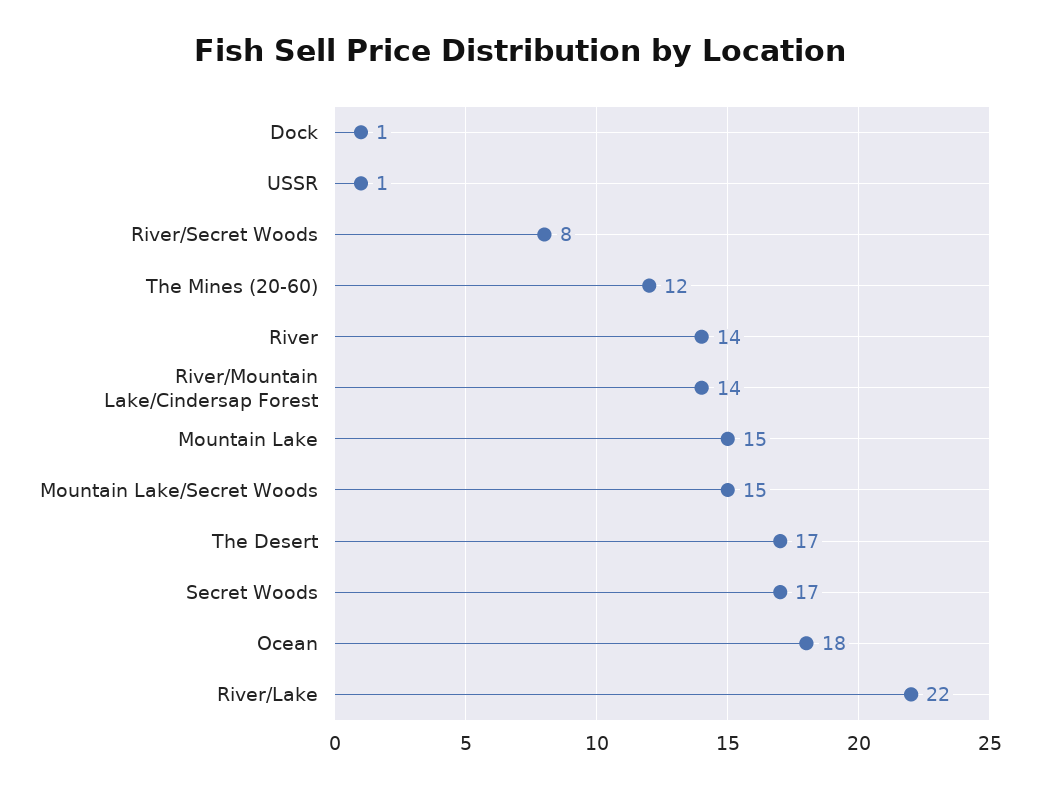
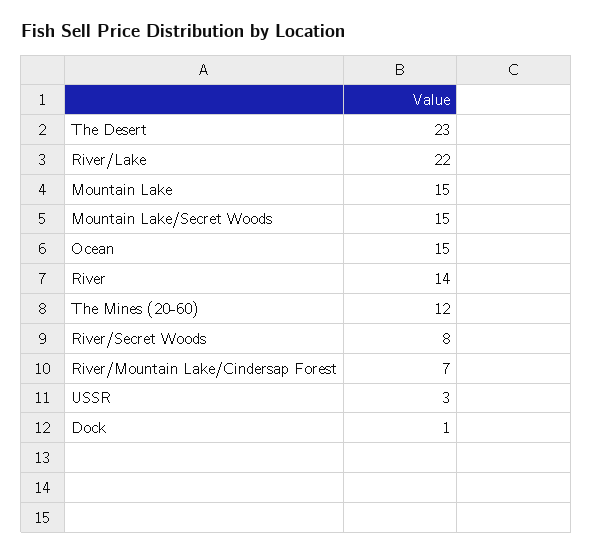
USSR: 1 -> 3
River/Mountain Lake/Cindersap Forest: 14 -> 7
The Desert: 17 -> 23
Secret Woods: 17 -> none
Ocean: 18 -> 15

